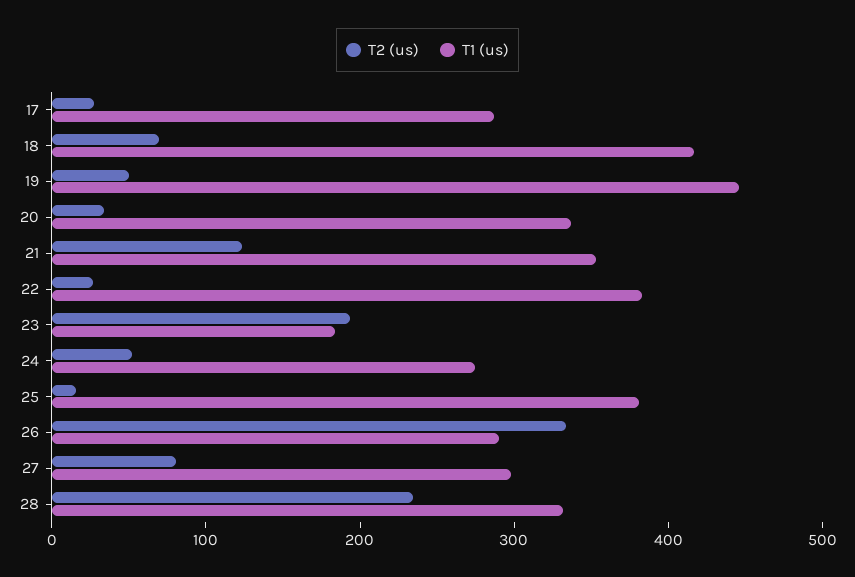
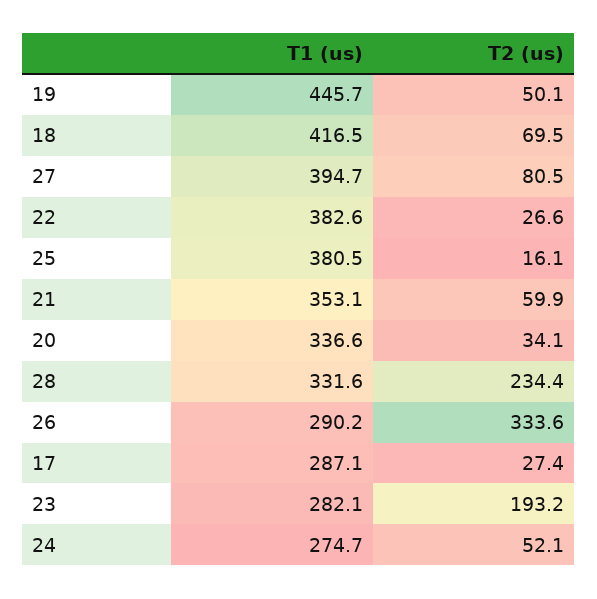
T2 (us), 21: 120 -> 59.9
T1 (us), 23: 180 -> 282.1
T1 (us), 27: 300 -> 394.7

